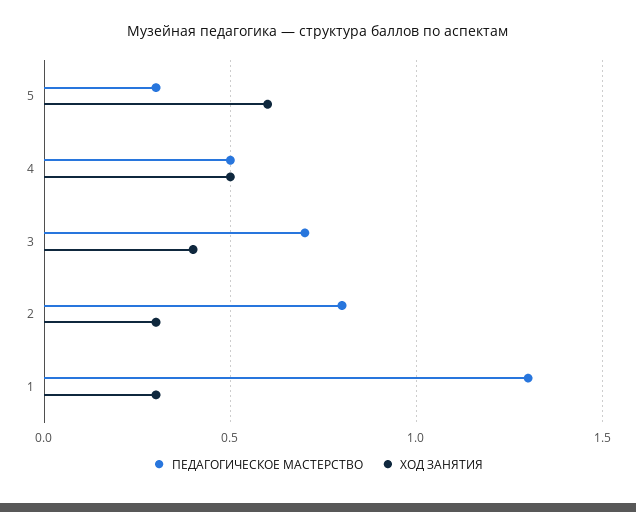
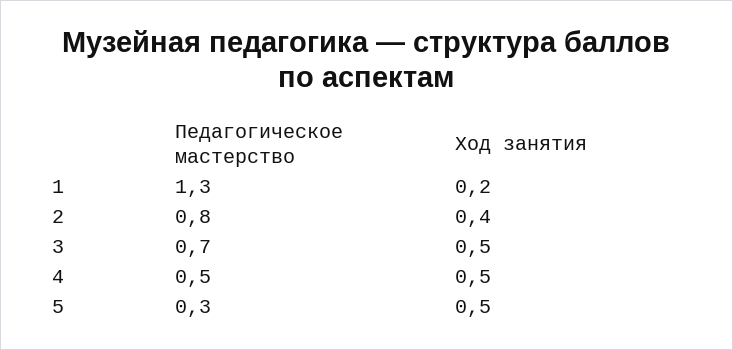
ХОД ЗАНЯТИЯ, 5: 0.6 -> 0.5
ХОД ЗАНЯТИЯ, 3: 0.4 -> 0.5
ХОД ЗАНЯТИЯ, 2: 0.3 -> 0.4
ХОД ЗАНЯТИЯ, 1: 0.3 -> 0.2

